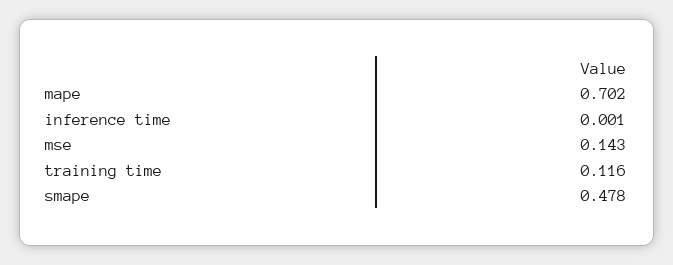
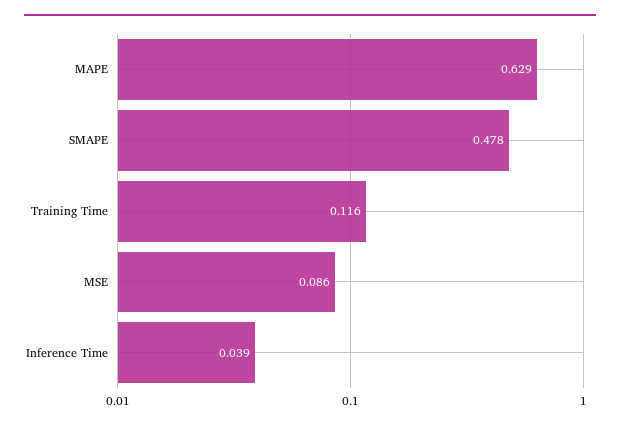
mape: 0.702 -> 0.629
inference time: 0.001 -> 0.039
mse: 0.143 -> 0.086

